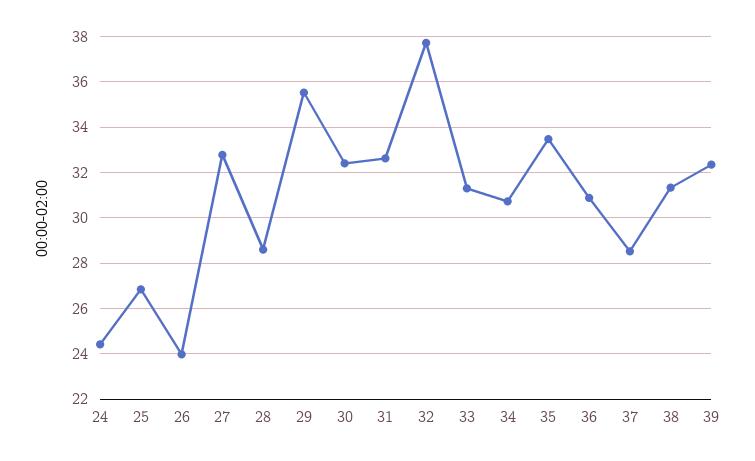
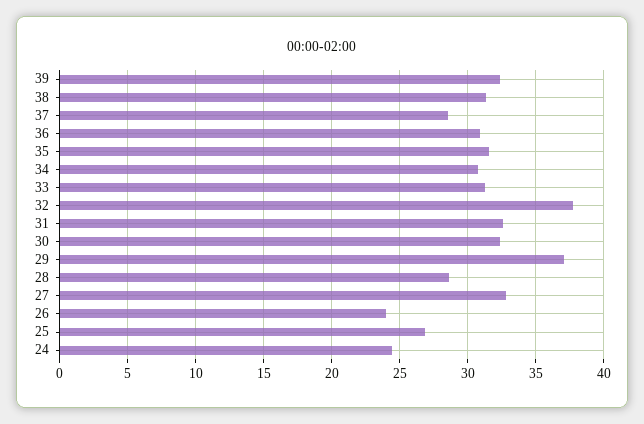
29: 35.5 -> 37
35: 33.5 -> 31.5

